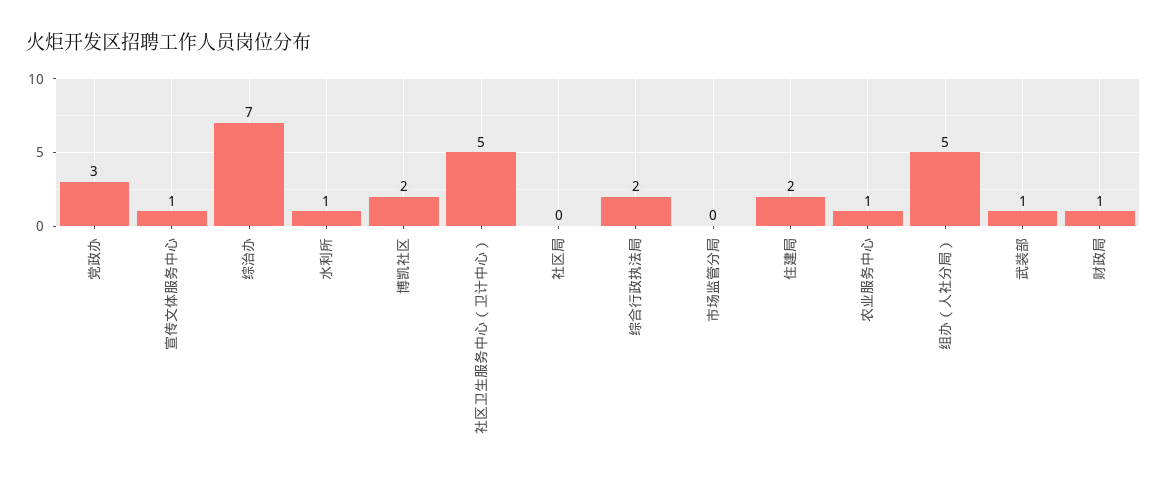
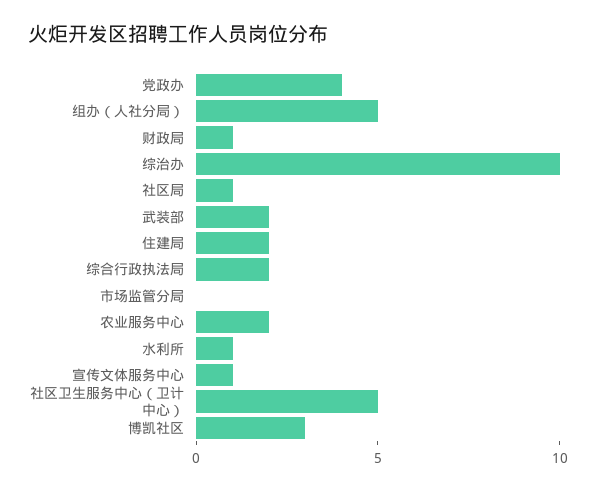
党政办: 3 -> 4
综治办: 7 -> 10
博凯社区: 2 -> 3
社区局: 0 -> 1
农业服务中心: 1 -> 2
武装部: 1 -> 2

